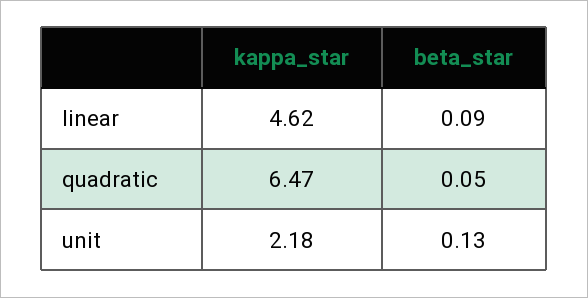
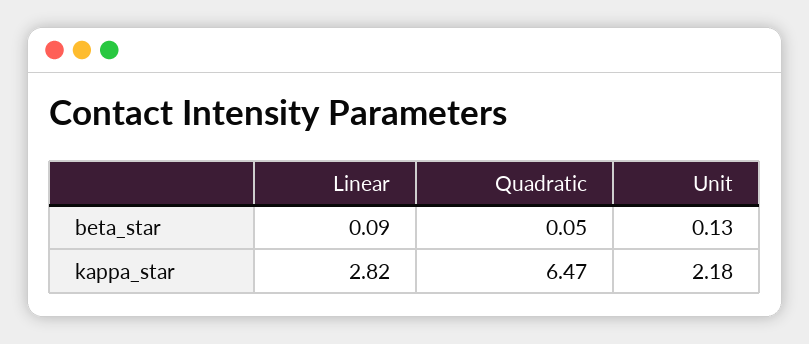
kappa_star, linear: 4.62 -> 2.82

